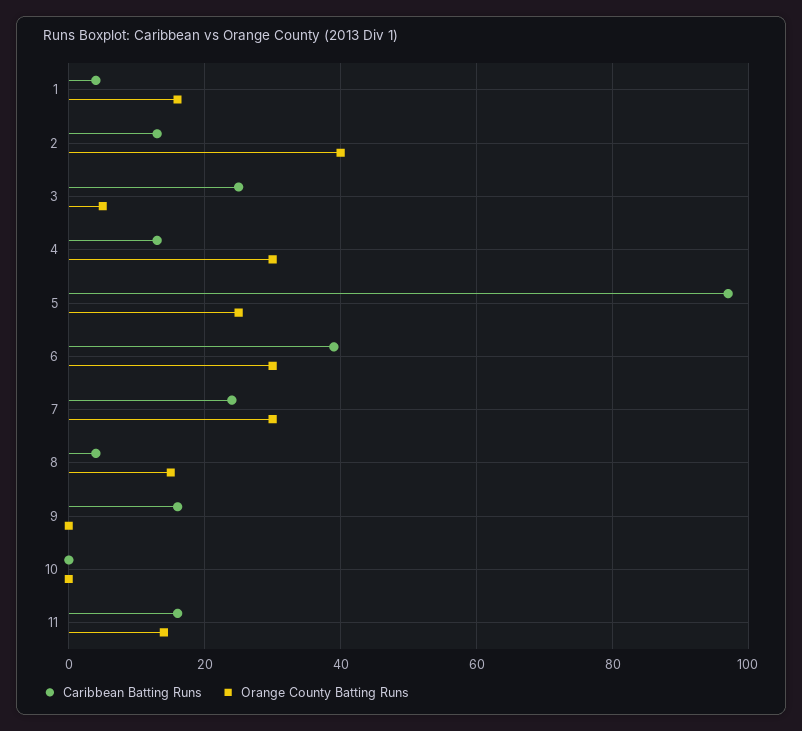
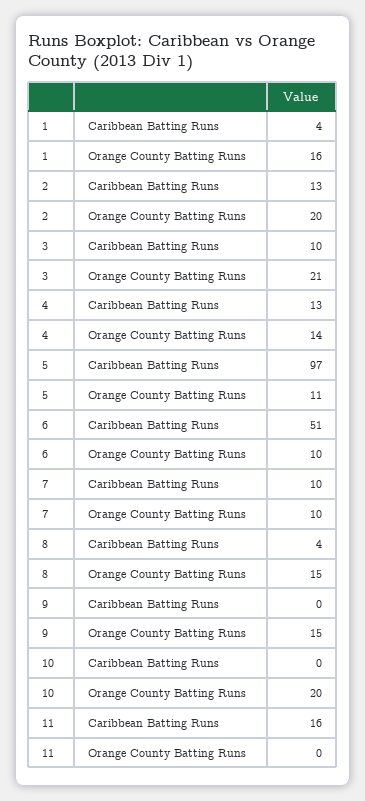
Orange County Batting Runs, 2: 40 -> 20
Caribbean Batting Runs, 3: 25 -> 10
Orange County Batting Runs, 3: 5 -> 21
Orange County Batting Runs, 4: 30 -> 14
Orange County Batting Runs, 5: 25 -> 11
Caribbean Batting Runs, 6: 40 -> 51
Orange County Batting Runs, 6: 30 -> 10
Caribbean Batting Runs, 7: 25 -> 10
Orange County Batting Runs, 7: 30 -> 10
Caribbean Batting Runs, 9: 15 -> 0
Orange County Batting Runs, 9: 0 -> 15
Orange County Batting Runs, 10: 0 -> 20
Orange County Batting Runs, 11: 15 -> 0

